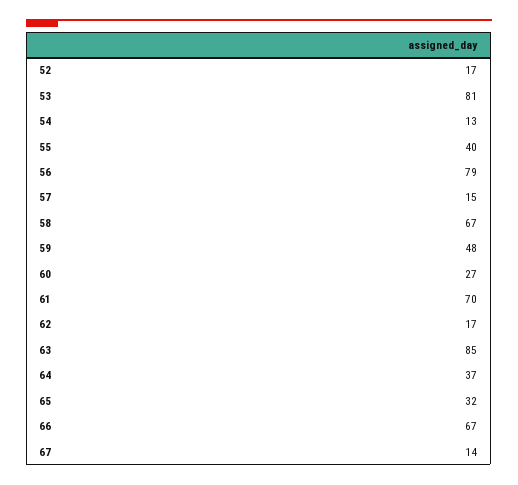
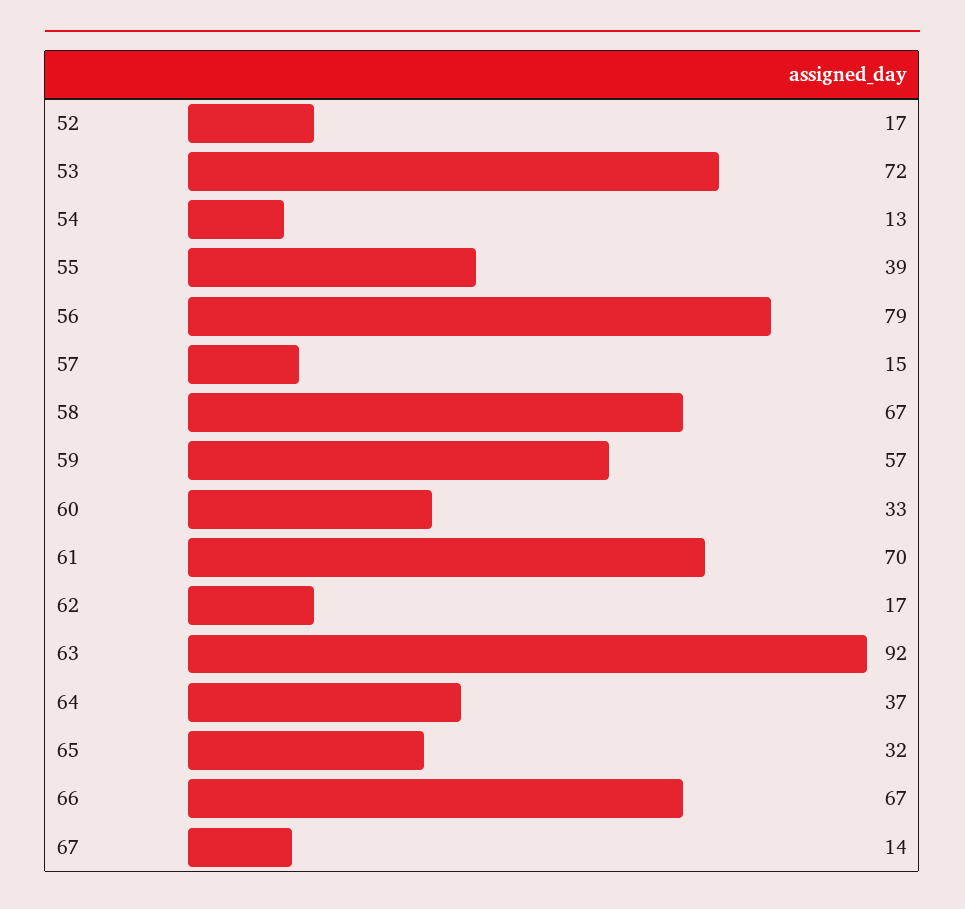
53: 81 -> 72
55: 40 -> 39
59: 48 -> 57
60: 27 -> 33
63: 85 -> 92

